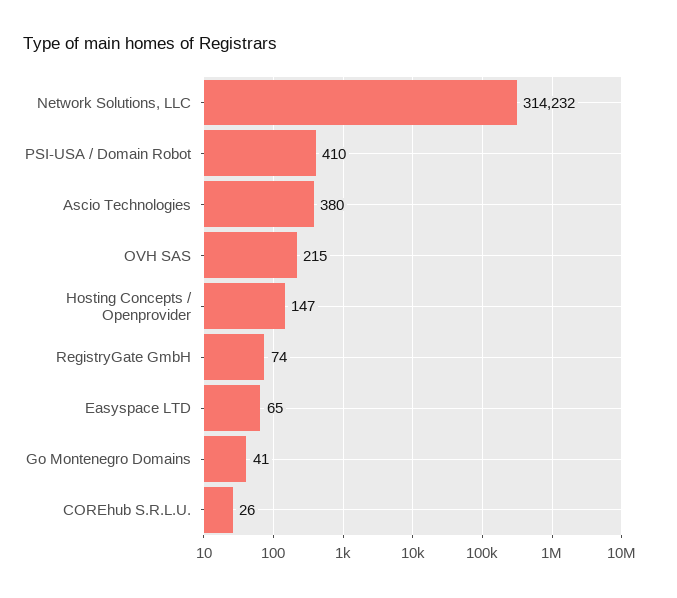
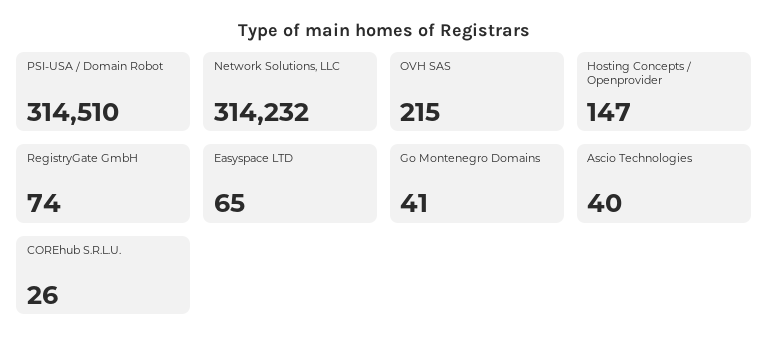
PSI-USA / Domain Robot: 410 -> 314510
Ascio Technologies: 380 -> 40

